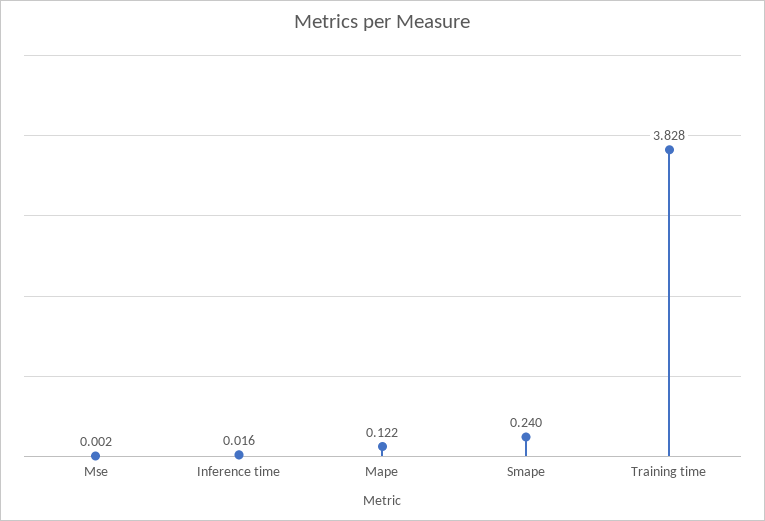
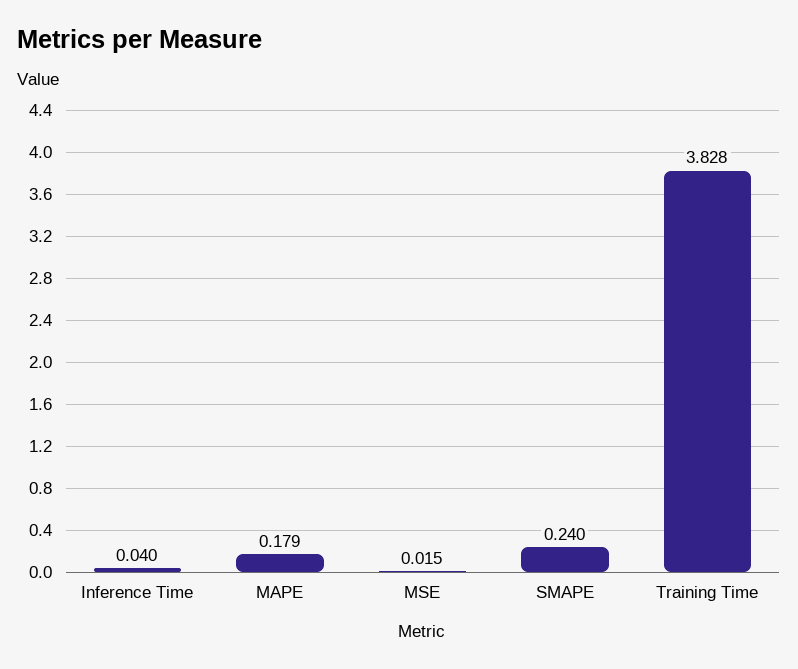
Mse: 0.002 -> 0.015
Inference time: 0.016 -> 0.04
Mape: 0.122 -> 0.179

